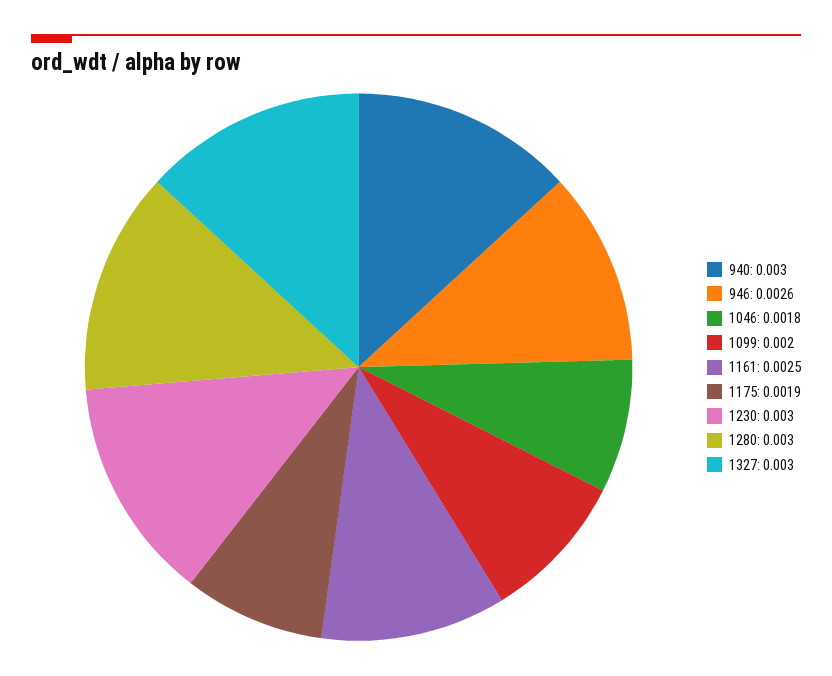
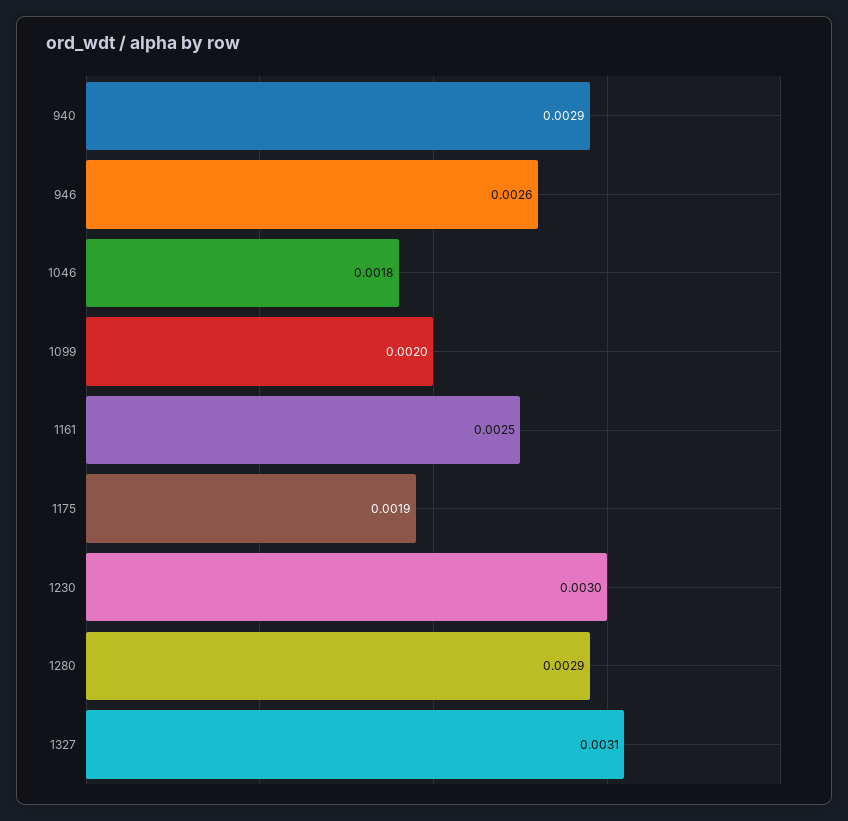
940: 0.003 -> 0.0029
1280: 0.003 -> 0.0029
1327: 0.003 -> 0.0031

